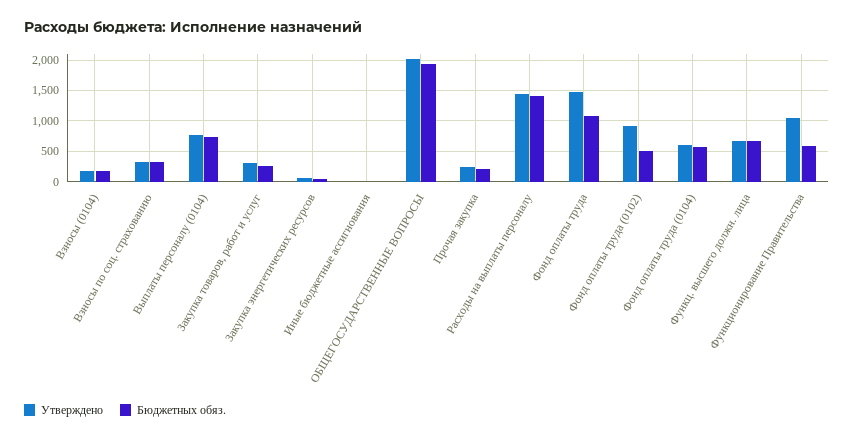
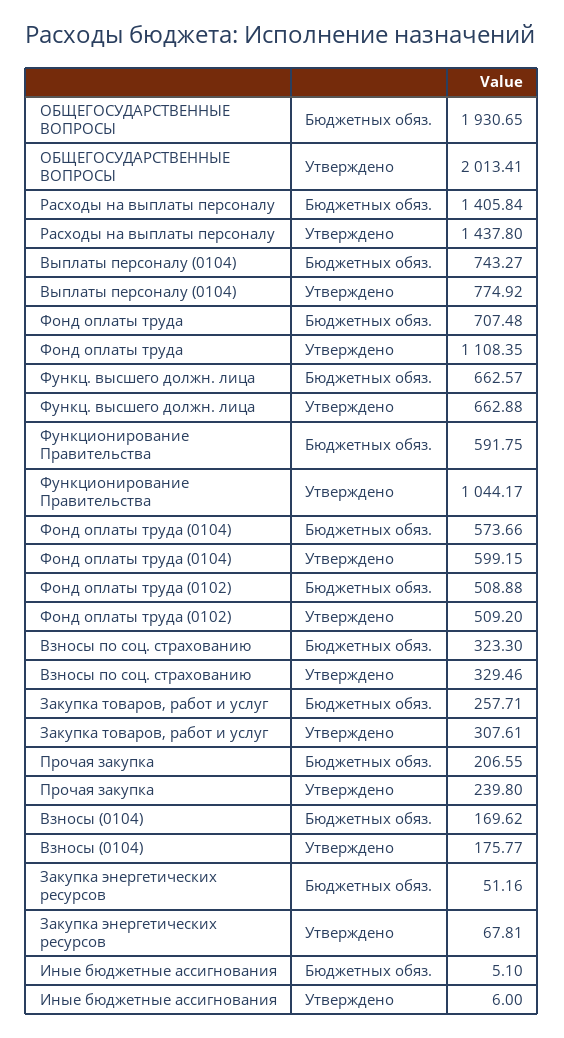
Утверждено, Фонд оплаты труда: 1500 -> 1108.35
Бюджетных обяз., Фонд оплаты труда: 1100 -> 707.48
Утверждено, Фонд оплаты труда (0102): 900 -> 509.2

